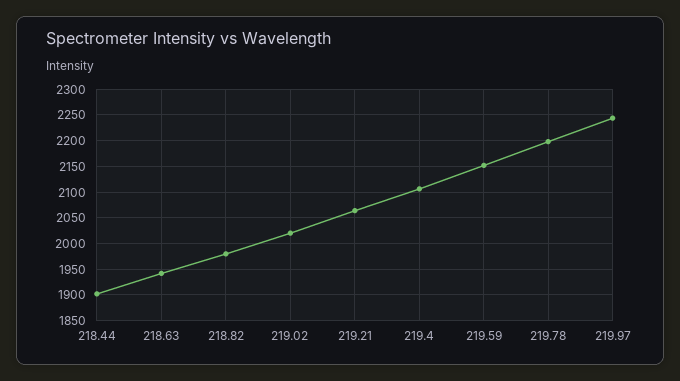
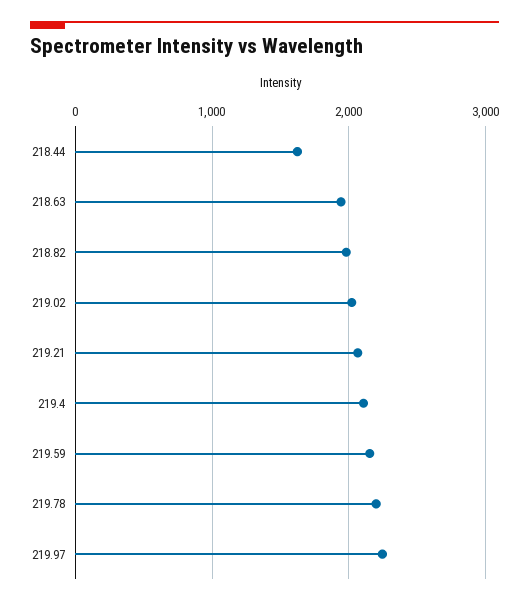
218.44: 1900 -> 1600

